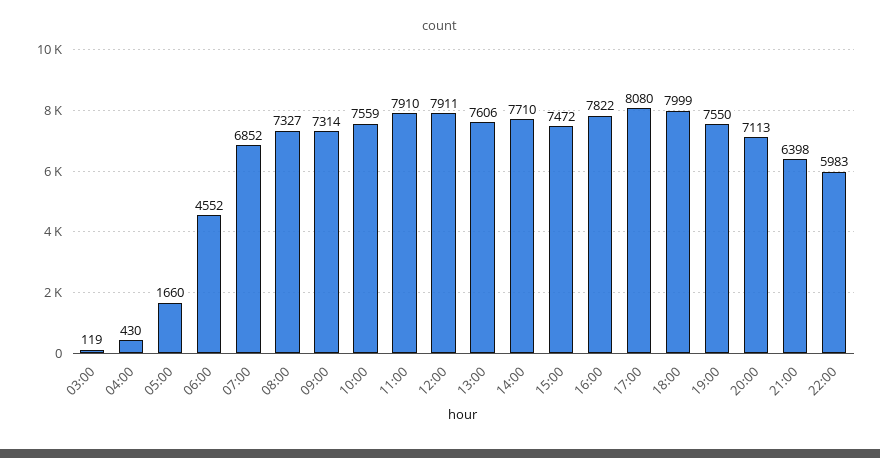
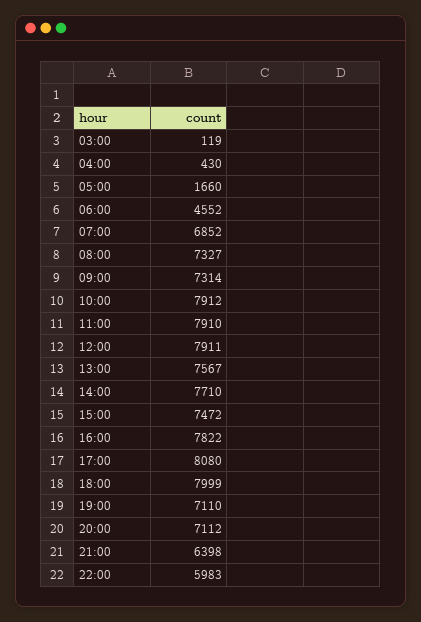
10:00: 7559 -> 7912
13:00: 7606 -> 7567
19:00: 7550 -> 7110
20:00: 7113 -> 7112

